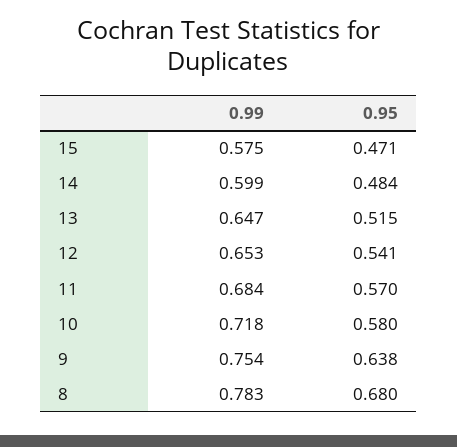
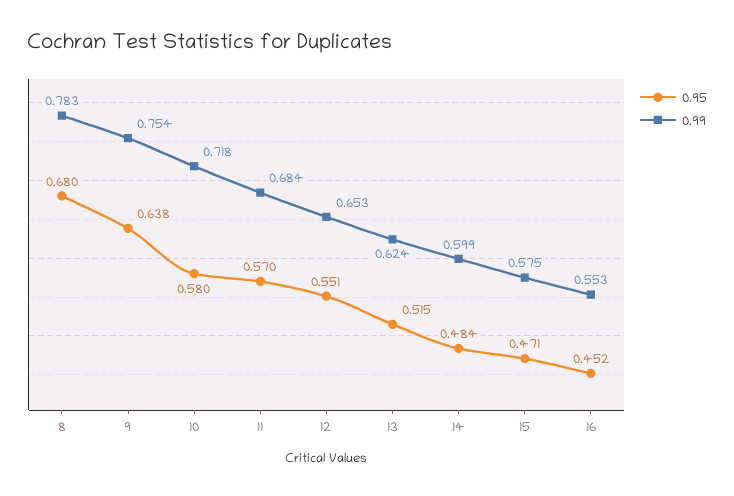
0.99, 13: 0.647 -> 0.624
0.95, 12: 0.541 -> 0.551
0.95, 16: none -> 0.452
0.99, 16: none -> 0.553

